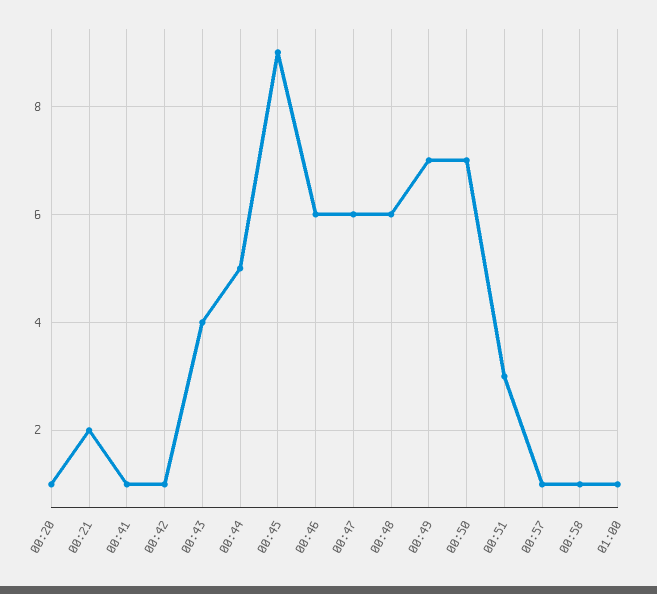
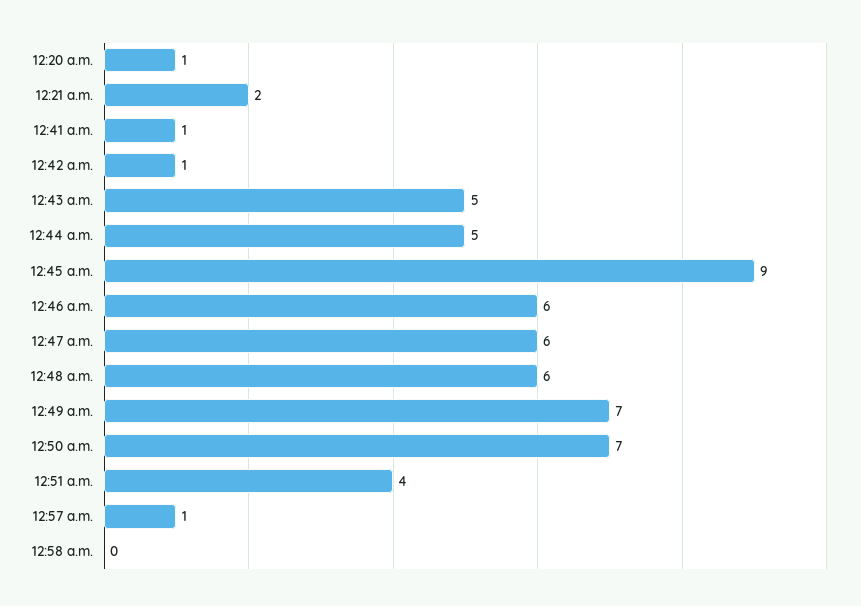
00:43: 4 -> 5
00:51: 3 -> 4
00:58: 1 -> 0
01:00: 1 -> none

